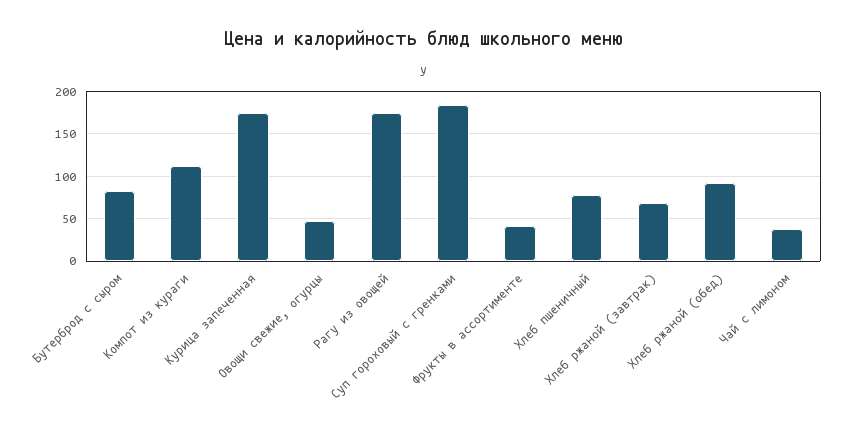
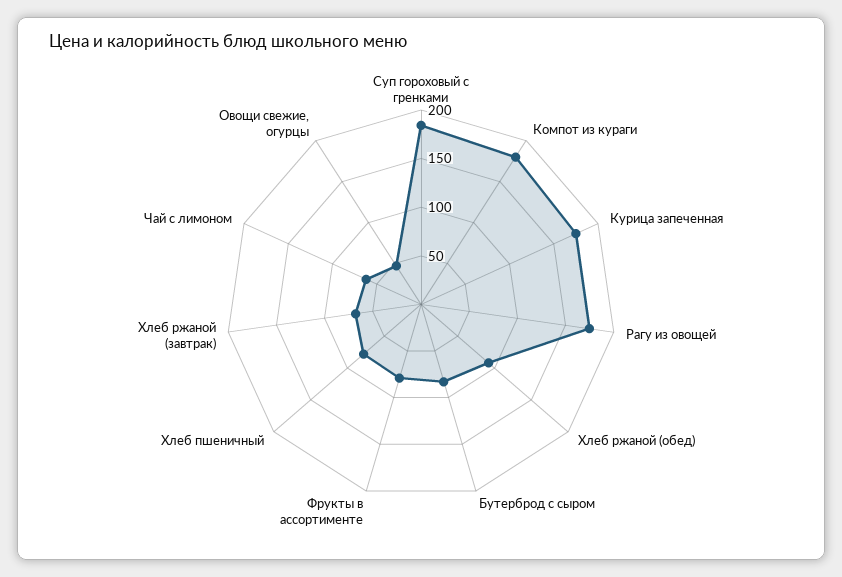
Компот из кураги: 110 -> 180
Фрукты в ассортименте: 40 -> 80
Чай с лимоном: 40 -> 60

